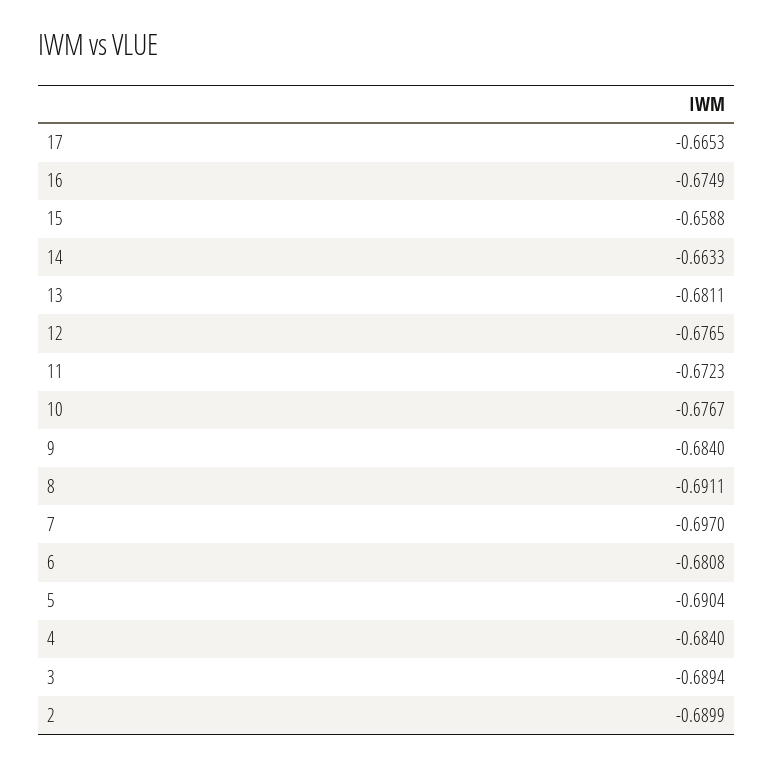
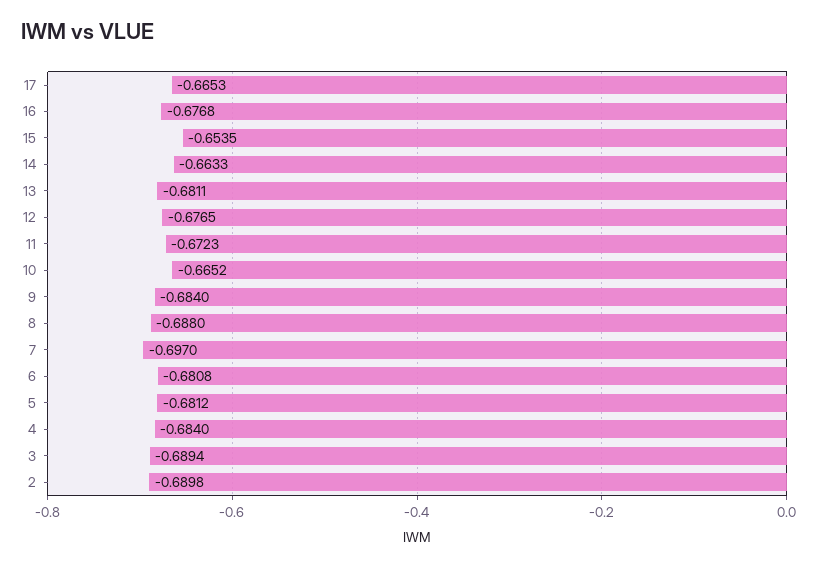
16: -0.6749 -> -0.6768
15: -0.6588 -> -0.6535
10: -0.6767 -> -0.6652
8: -0.6911 -> -0.688
5: -0.6904 -> -0.6812
2: -0.6899 -> -0.6898

